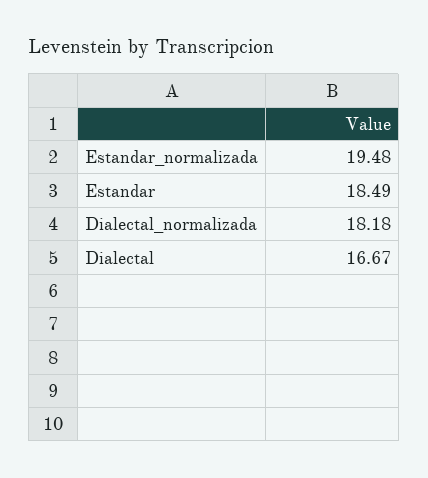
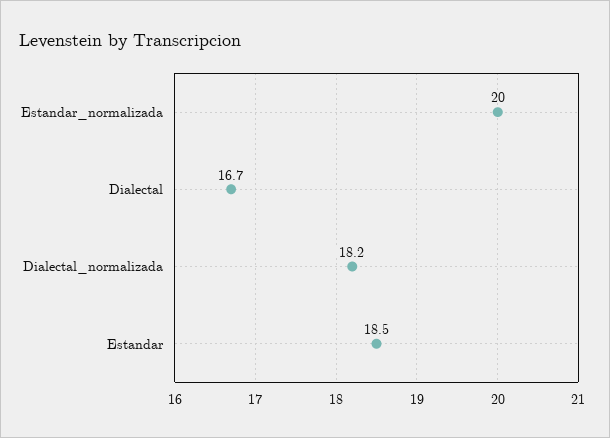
Estandar_normalizada: 19.48 -> 20

